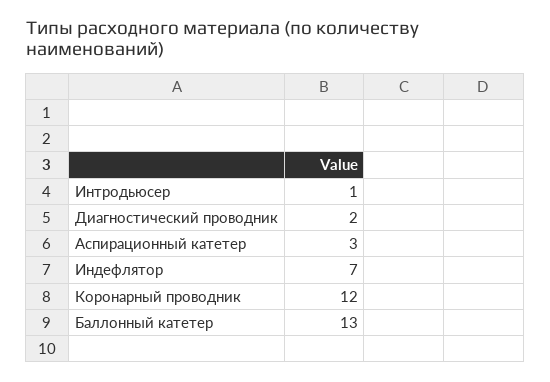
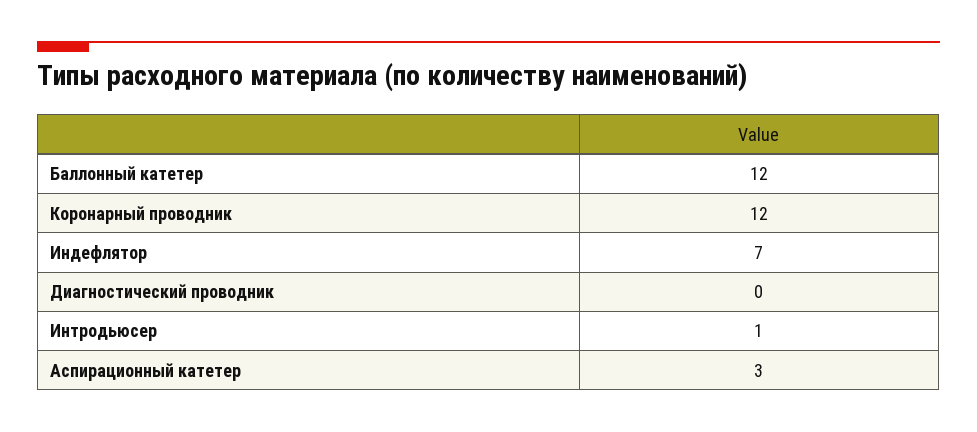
Диагностический проводник: 2 -> 0
Баллонный катетер: 13 -> 12

